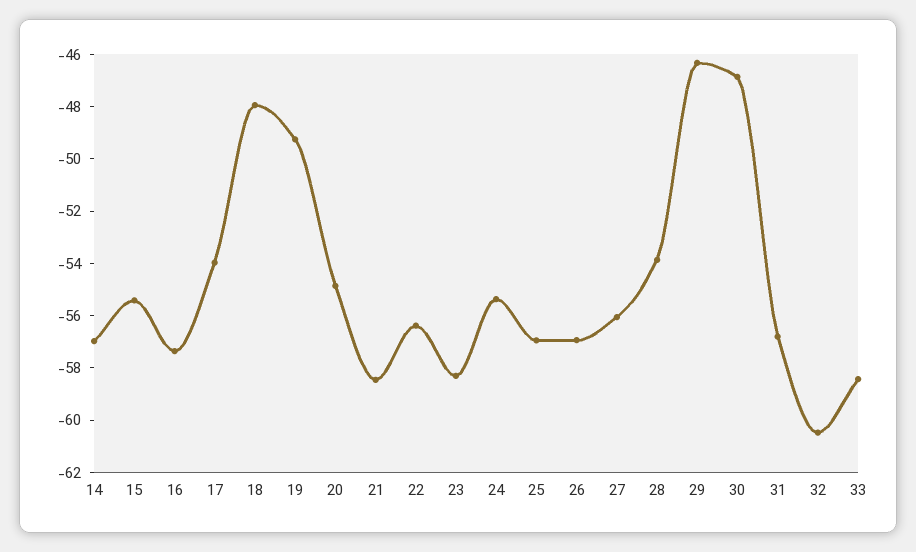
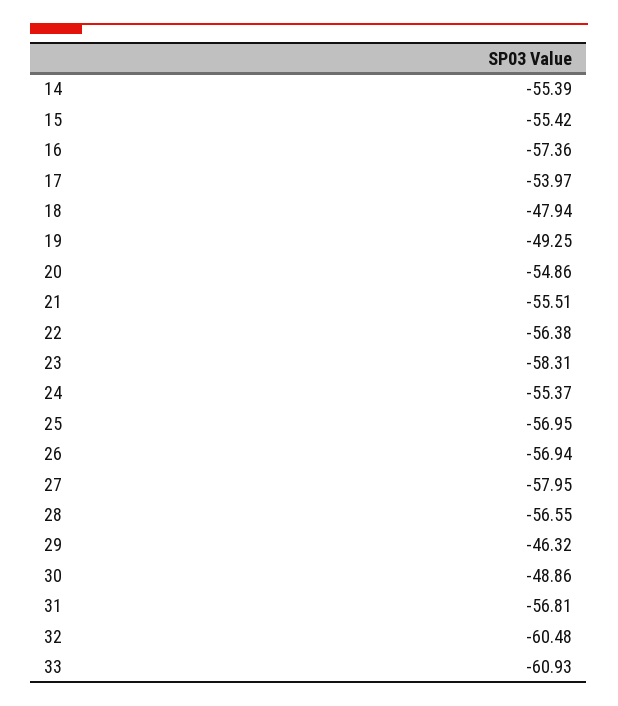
14: -57 -> -55.39
21: -58.5 -> -55.51
27: -56 -> -57.95
28: -54 -> -56.55
30: -47 -> -48.86
33: -58.5 -> -60.93

